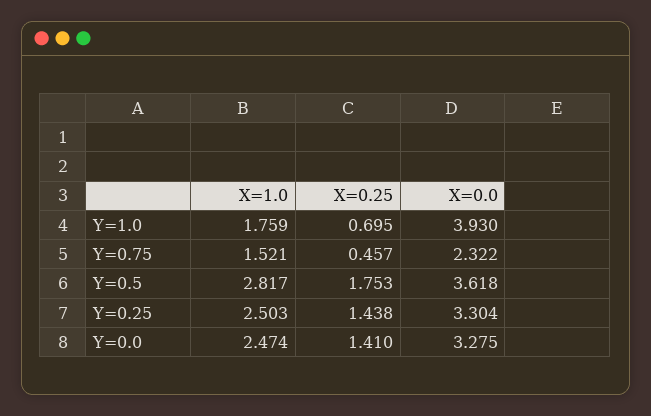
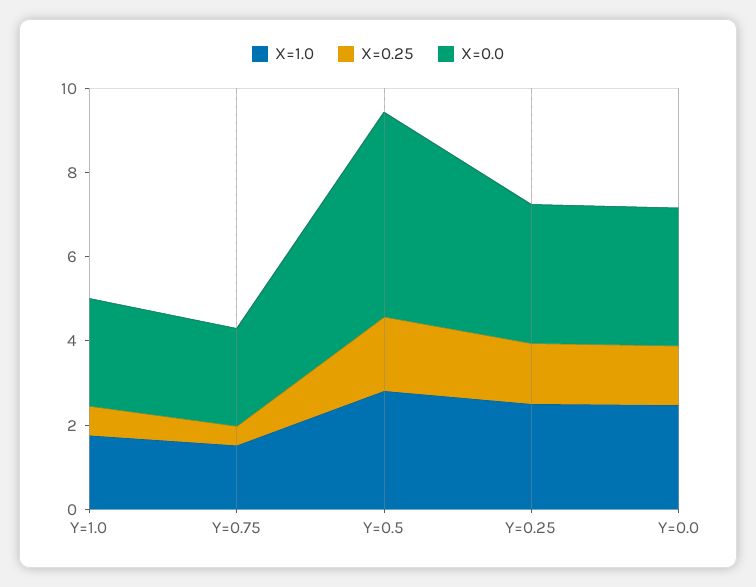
X=0.0, Y=1.0: 3.93 -> 2.5
X=0.0, Y=0.5: 3.618 -> 5

